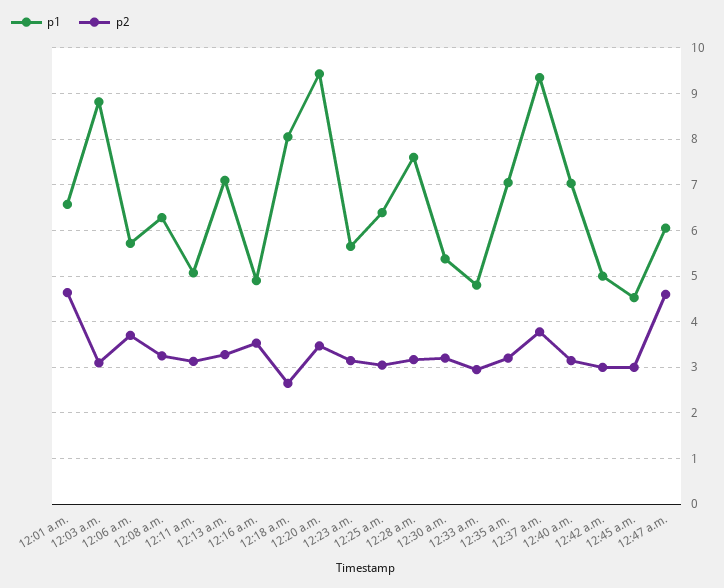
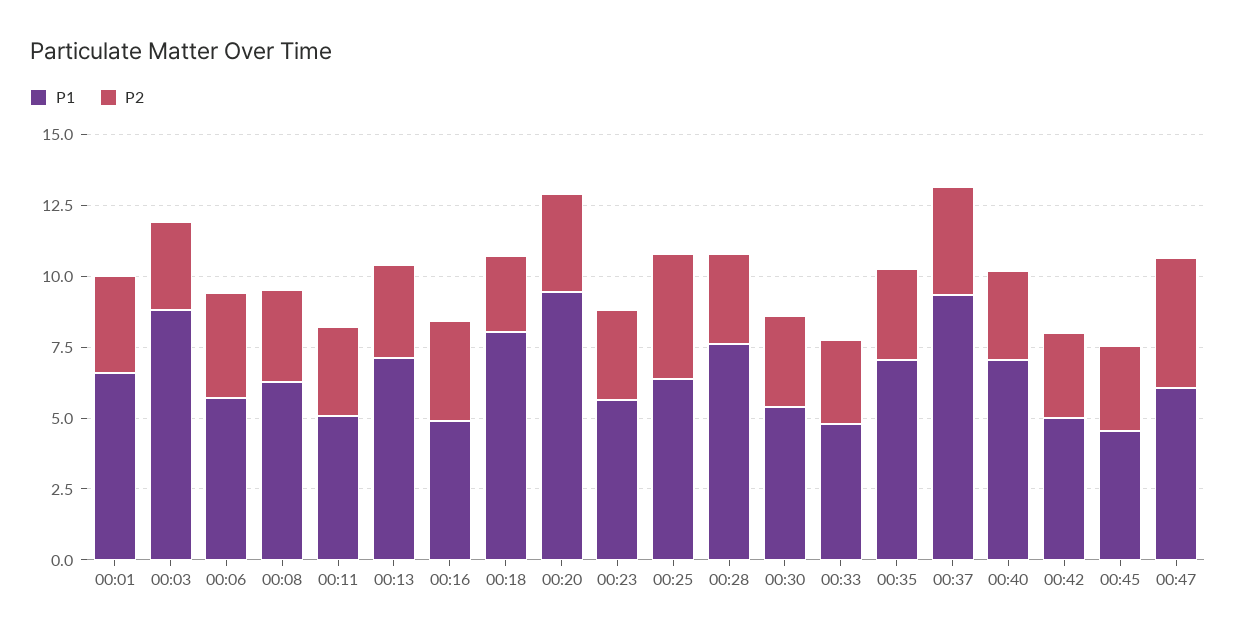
p2, 12:01 a.m.: 4.6 -> 3.5
p2, 12:25 a.m.: 3 -> 4.5

